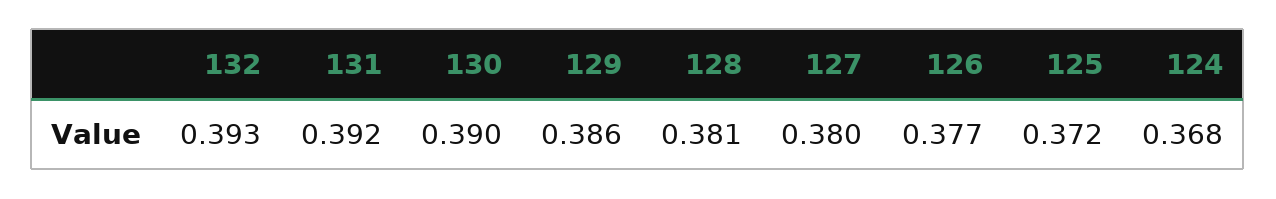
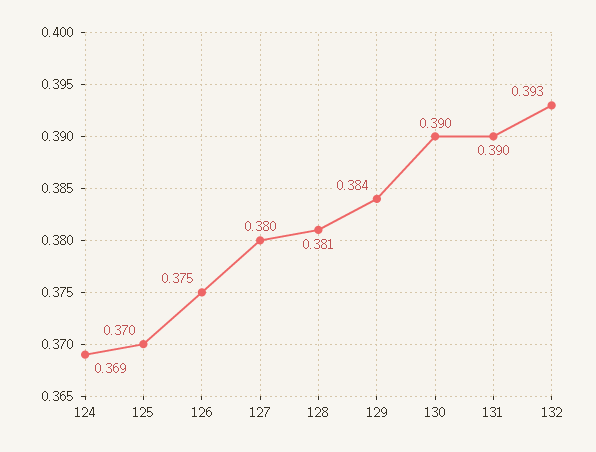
131: 0.392 -> 0.39
129: 0.386 -> 0.384
126: 0.377 -> 0.375
125: 0.372 -> 0.37
124: 0.368 -> 0.369

